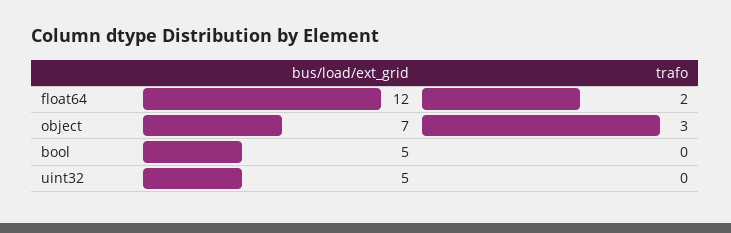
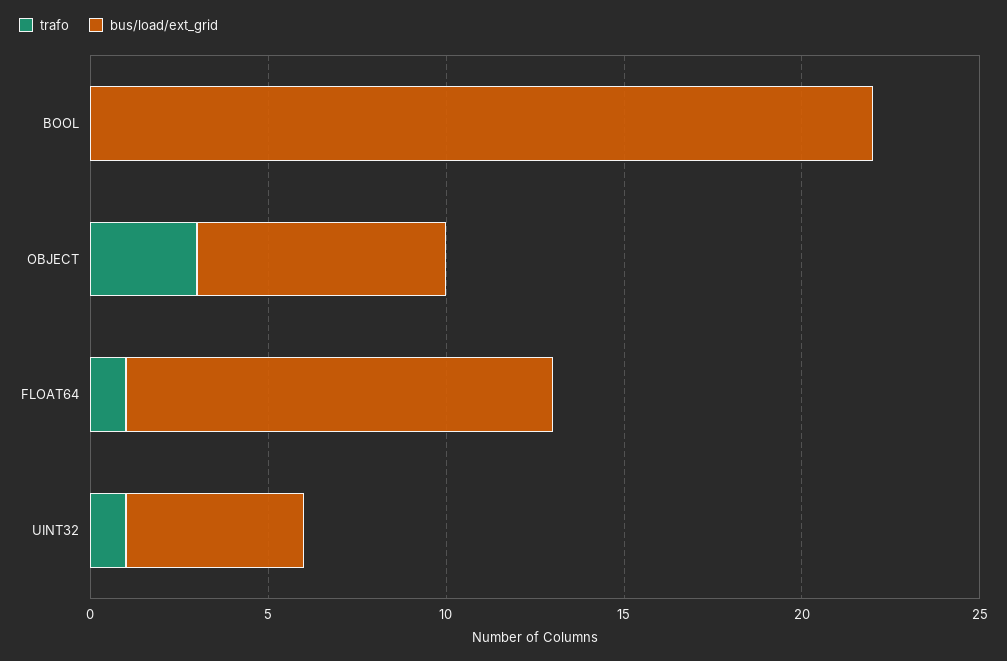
trafo, float64: 2 -> 1
bus/load/ext_grid, bool: 5 -> 22
trafo, uint32: 0 -> 1

